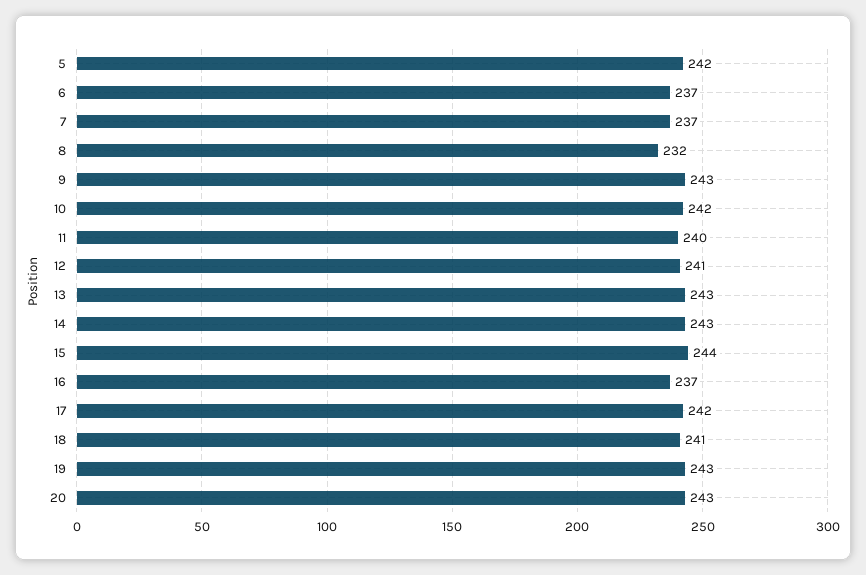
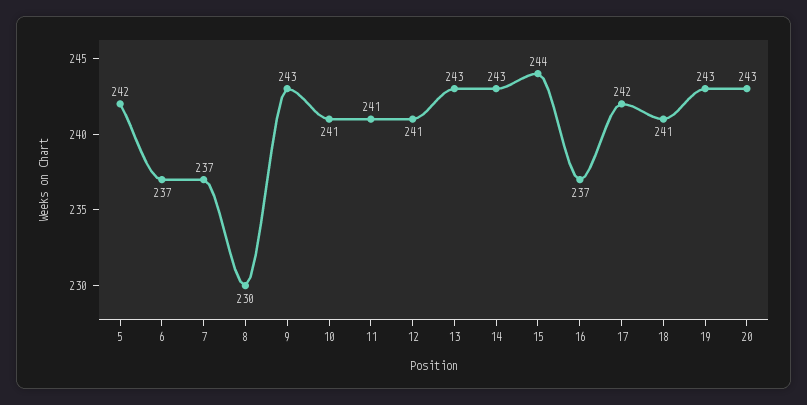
8: 232 -> 230
10: 242 -> 241
11: 240 -> 241

